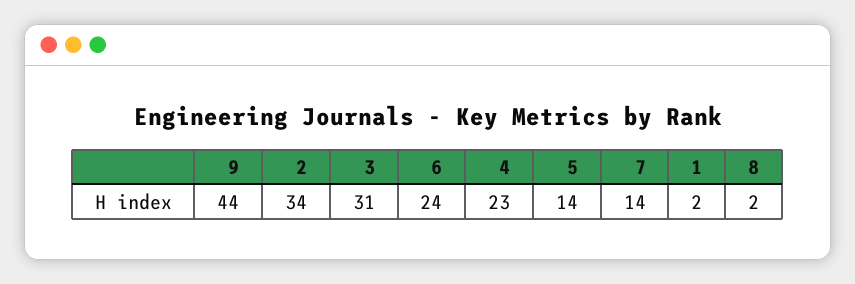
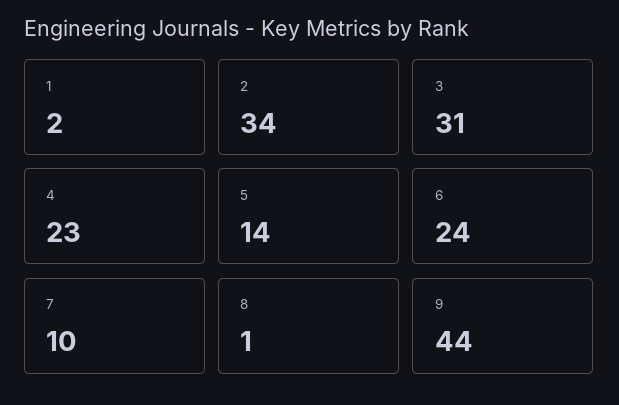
7: 14 -> 10
8: 2 -> 1

